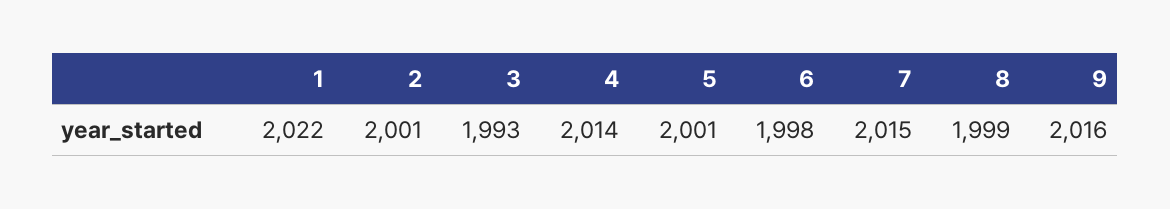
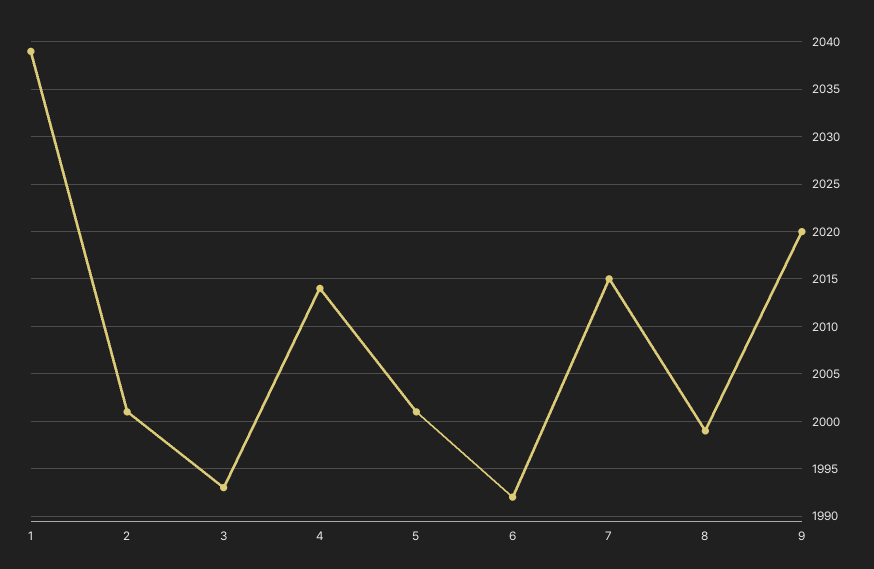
1: 2022 -> 2039
6: 1998 -> 1992
9: 2016 -> 2020

